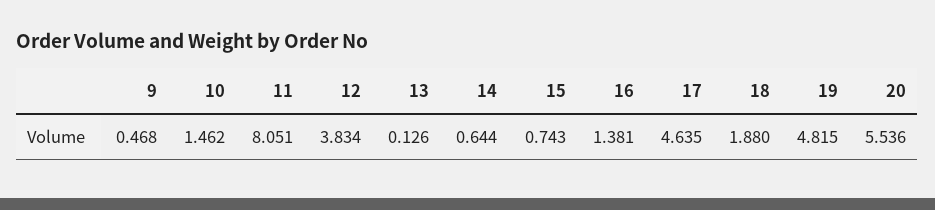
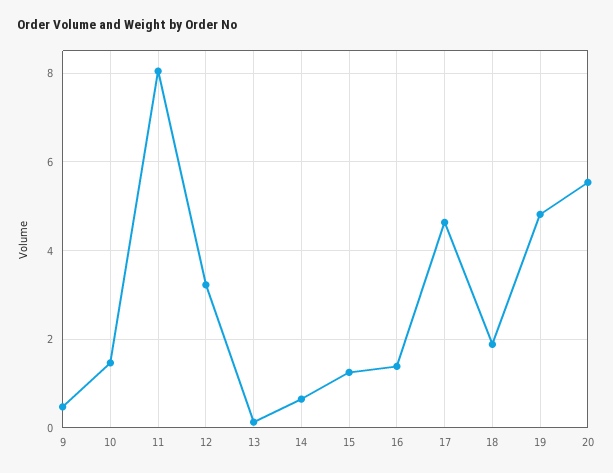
12: 3.834 -> 3.2
15: 0.743 -> 1.2

